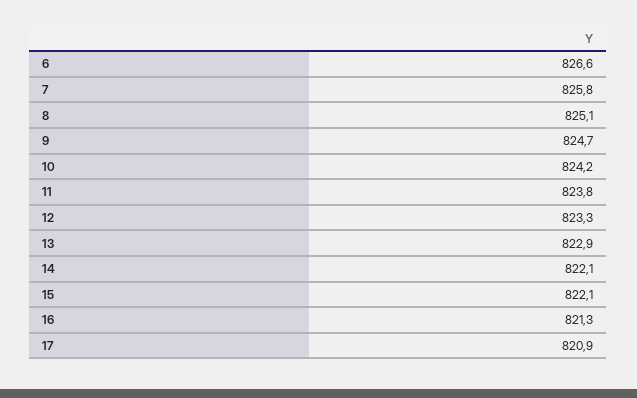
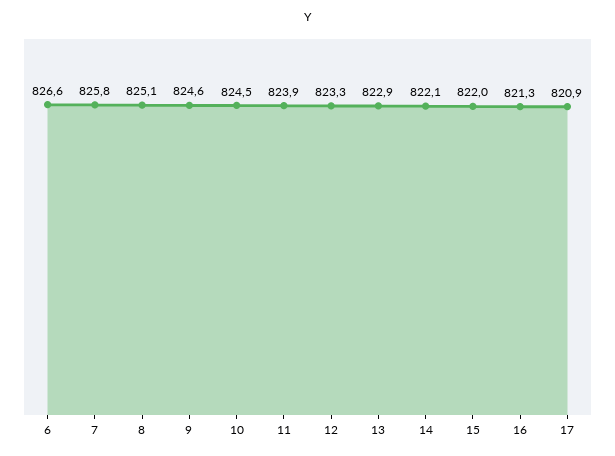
9: 824.7 -> 824.6
10: 824.2 -> 824.5
11: 823.8 -> 823.9
15: 822.1 -> 822

